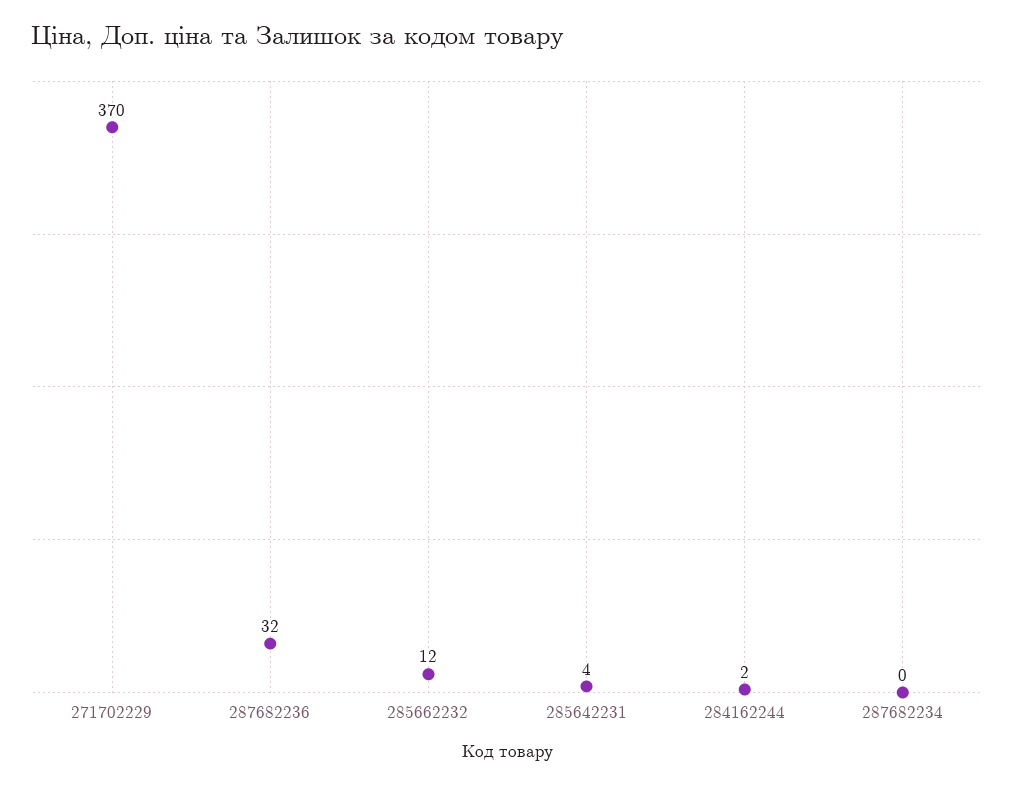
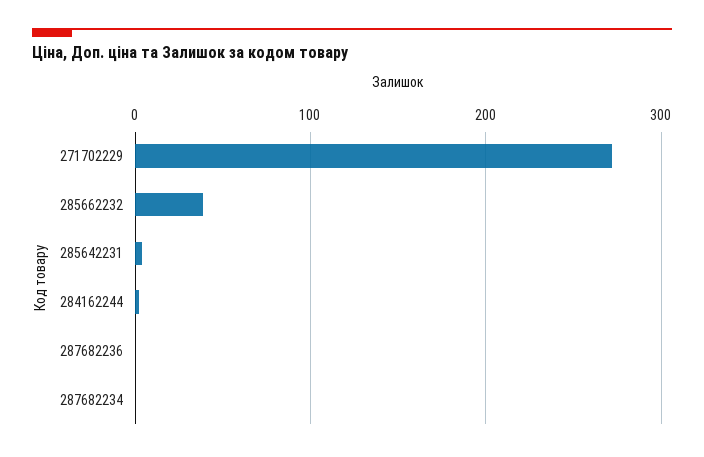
271702229: 370 -> 270
287682236: 32 -> 0
285662232: 12 -> 40

